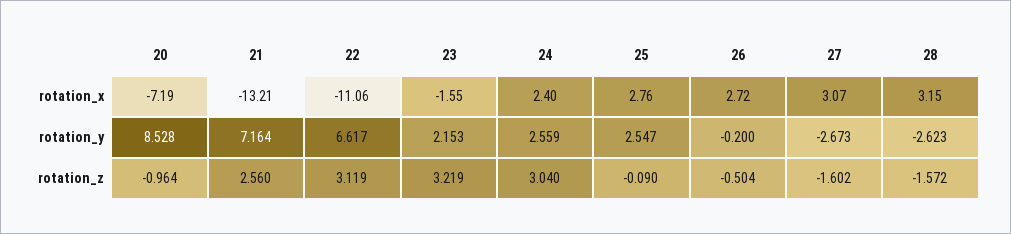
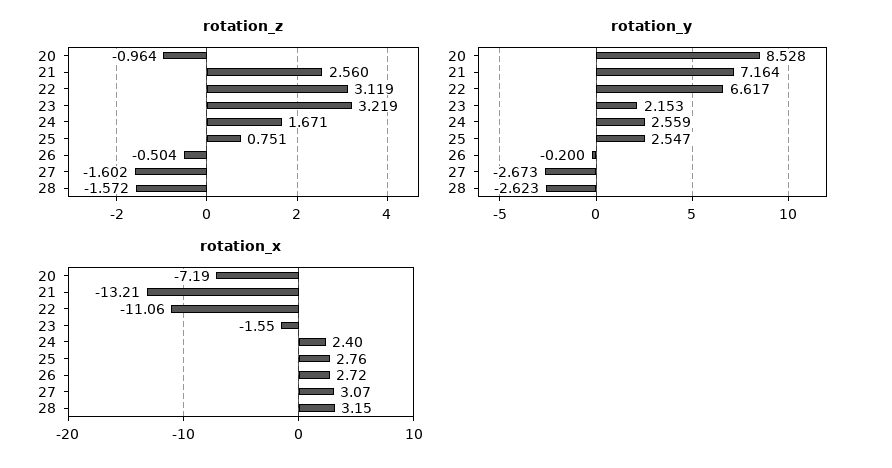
rotation_z, 24: 3.04 -> 1.671
rotation_z, 25: -0.09 -> 0.751

